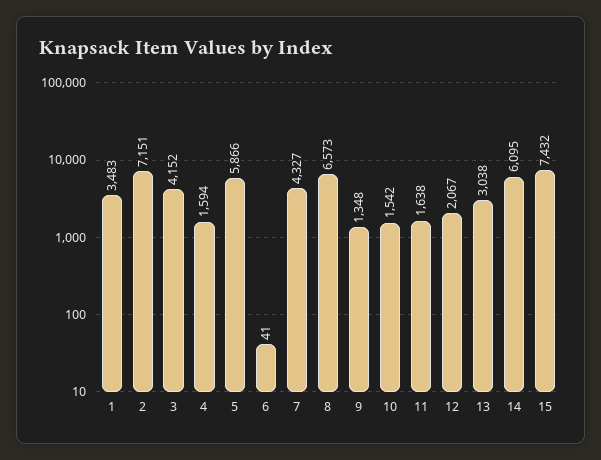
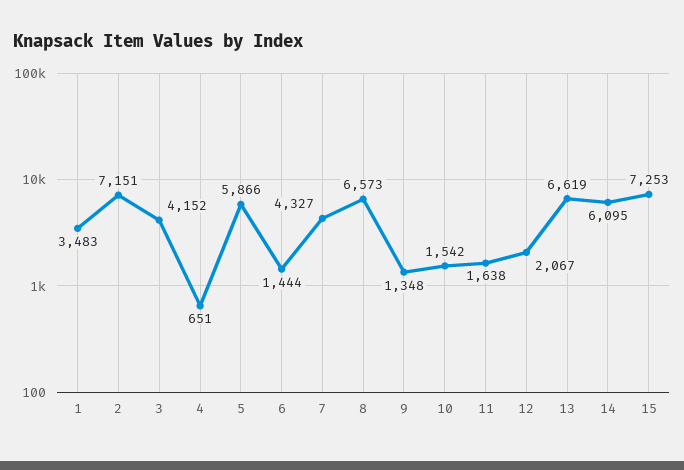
4: 1594 -> 651
6: 41 -> 1444
13: 3038 -> 6619
15: 7432 -> 7253

